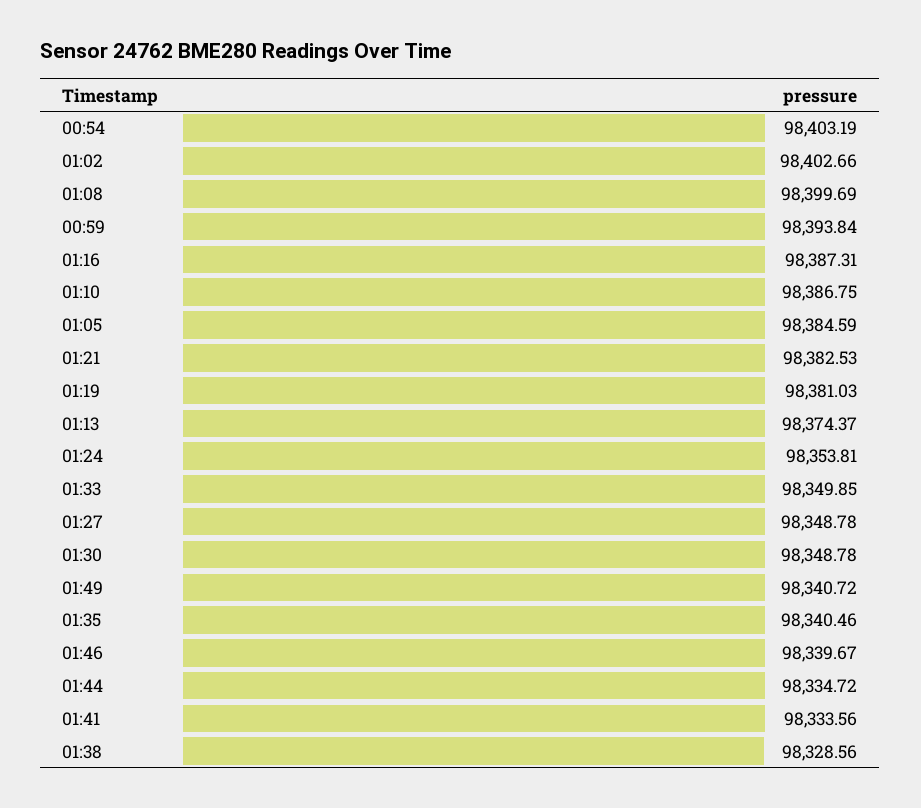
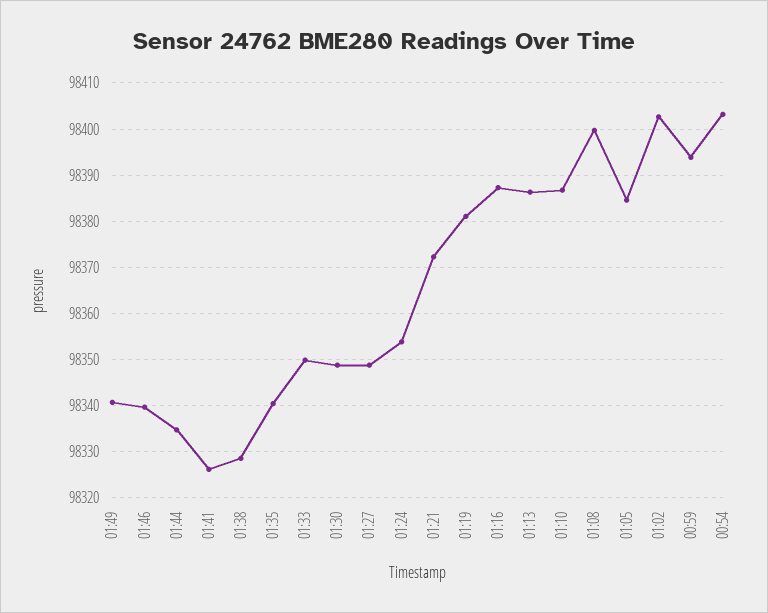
01:21: 98382.53 -> 98372
01:13: 98374.37 -> 98386
01:41: 98333.56 -> 98326

